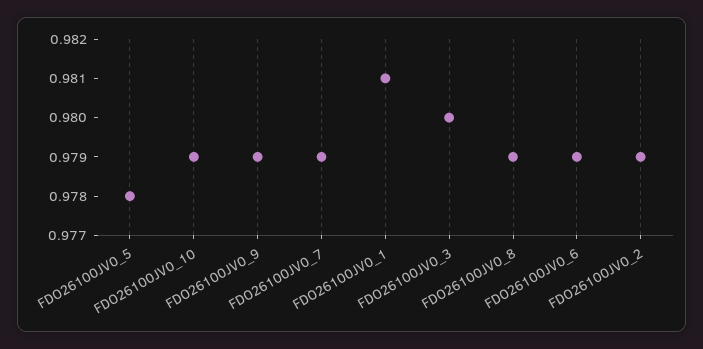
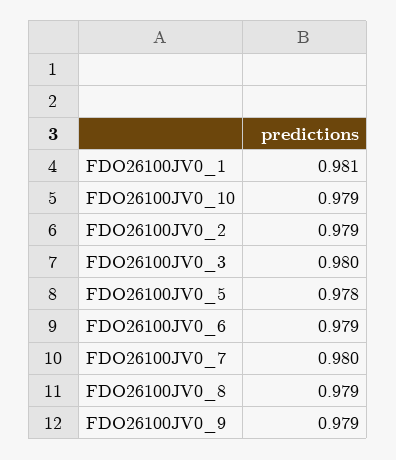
FDO26100JV0_7: 0.979 -> 0.98

